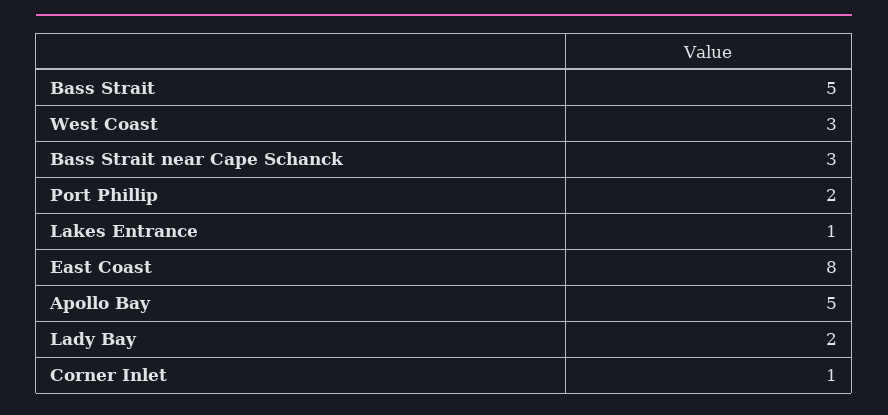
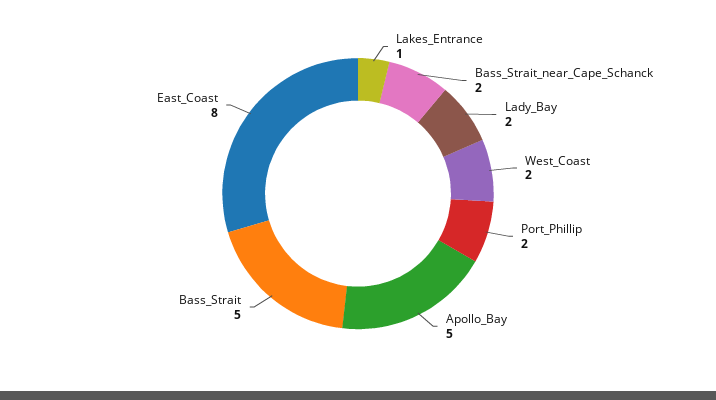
West Coast: 3 -> 2
Bass Strait near Cape Schanck: 3 -> 2
Corner Inlet: 1 -> none

